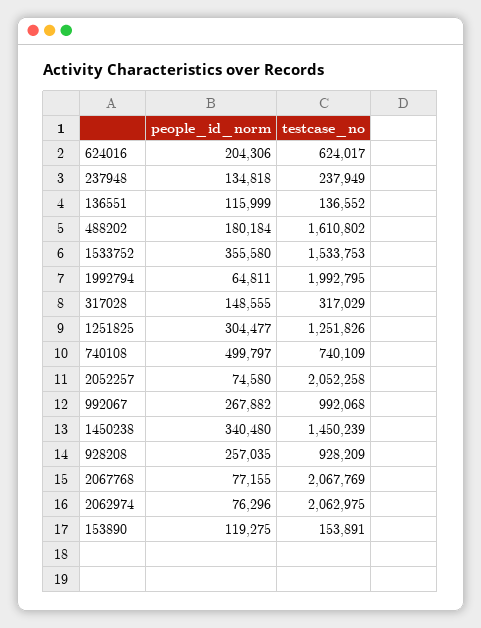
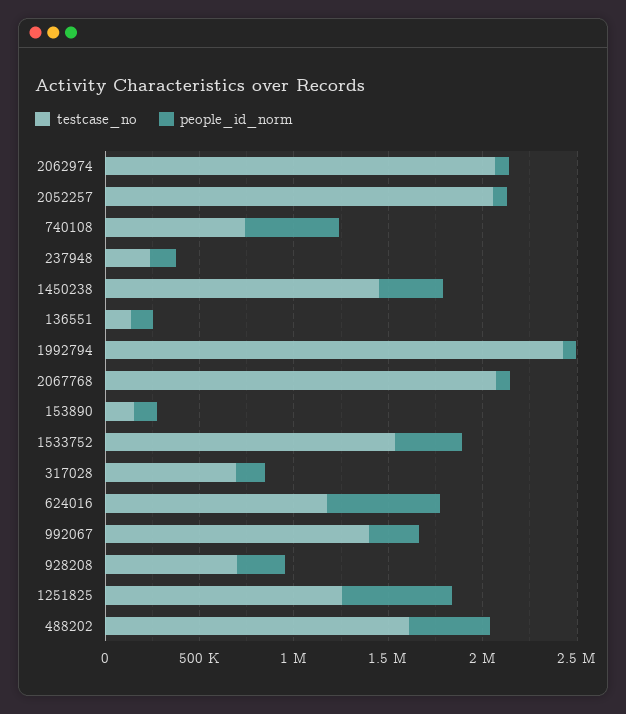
people_id_norm, 624016: 204306 -> 600000
testcase_no, 624016: 624017 -> 1200000
people_id_norm, 488202: 180184 -> 400000
testcase_no, 1992794: 1992795 -> 2400000
testcase_no, 317028: 317029 -> 700000
people_id_norm, 1251825: 304477 -> 600000
testcase_no, 992067: 992068 -> 1400000
testcase_no, 928208: 928209 -> 700000

